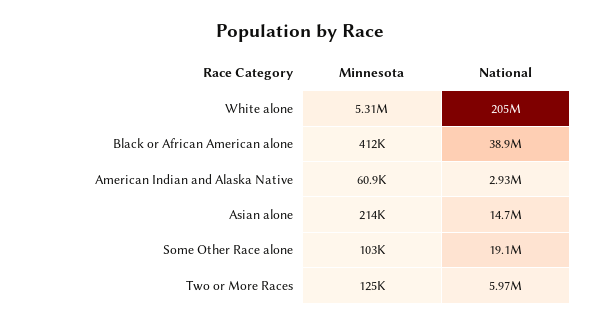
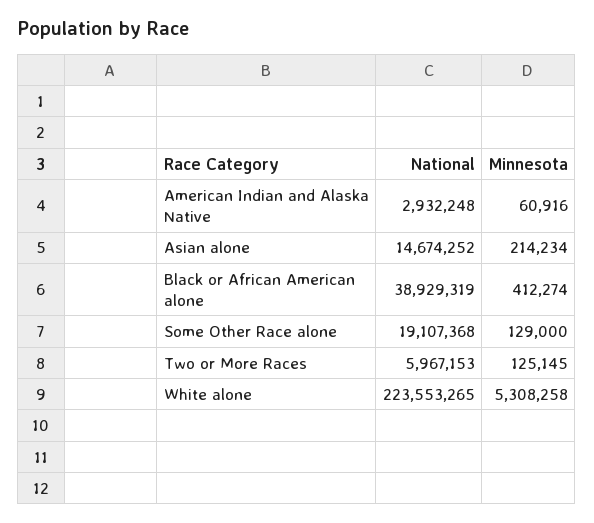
National, White alone: 205000000 -> 223553265
Minnesota, Some Other Race alone: 103000 -> 129000

